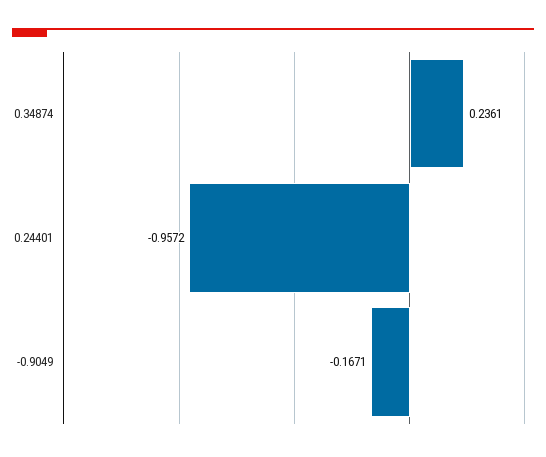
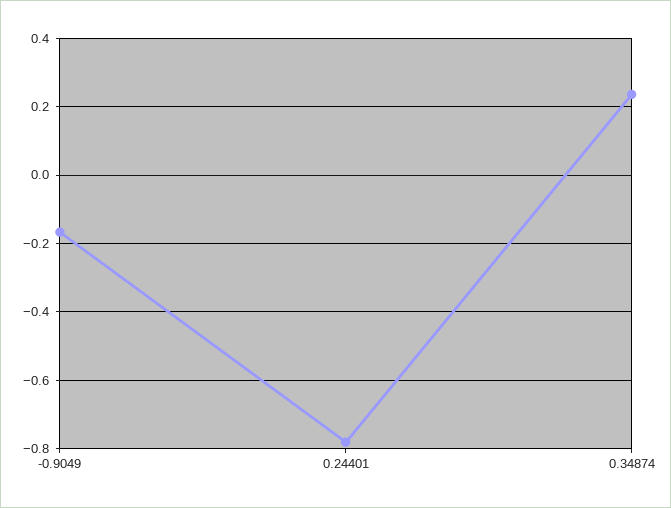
0.24401: -0.9572 -> -0.78

